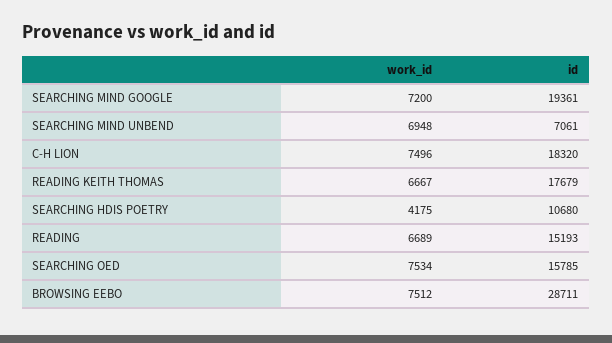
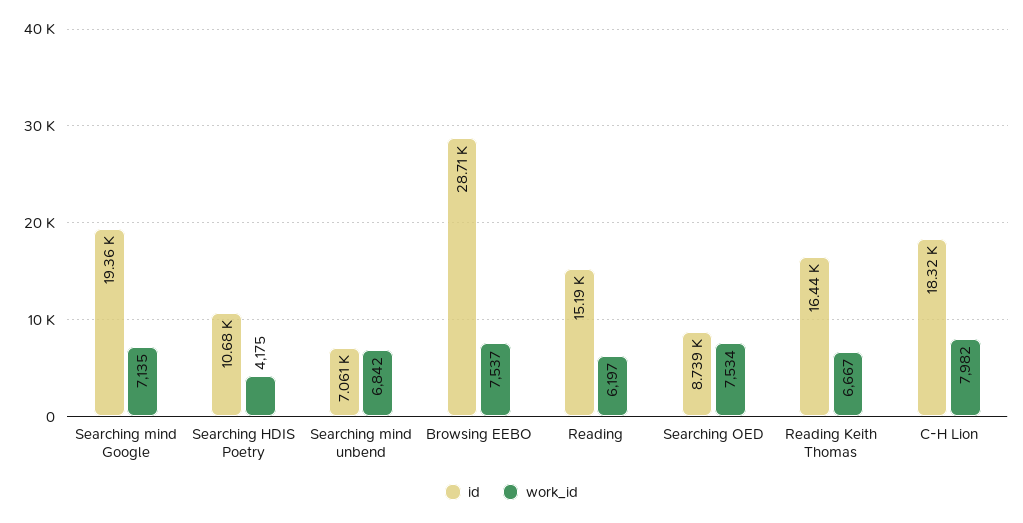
work_id, SEARCHING MIND GOOGLE: 7200 -> 7135
work_id, SEARCHING MIND UNBEND: 6948 -> 6842
work_id, C-H LION: 7496 -> 7982
id, READING KEITH THOMAS: 17679 -> 16440
work_id, READING: 6689 -> 6197
id, SEARCHING OED: 15785 -> 8739
work_id, BROWSING EEBO: 7512 -> 7537

